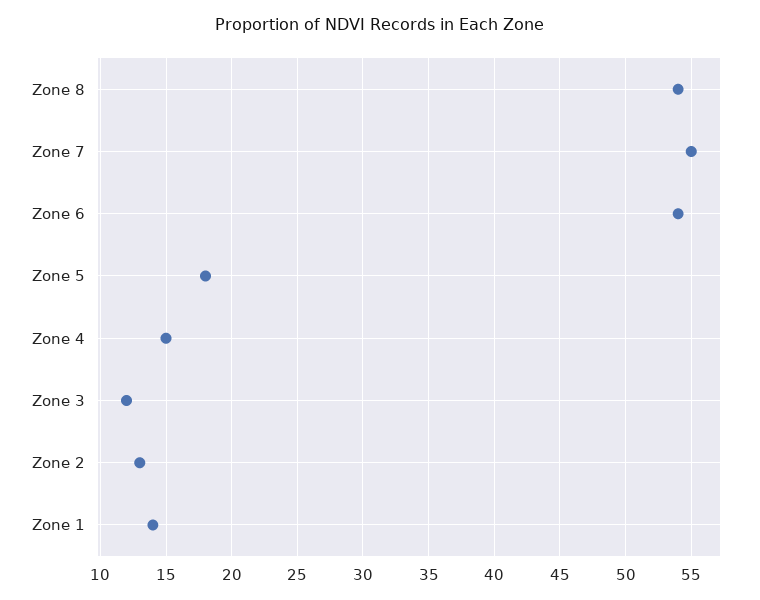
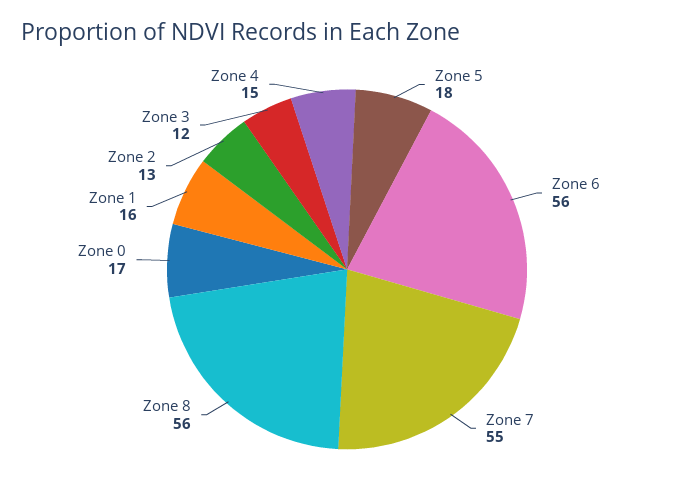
Zone 8: 54 -> 56
Zone 6: 54 -> 56
Zone 1: 14 -> 16
Zone 0: none -> 17

